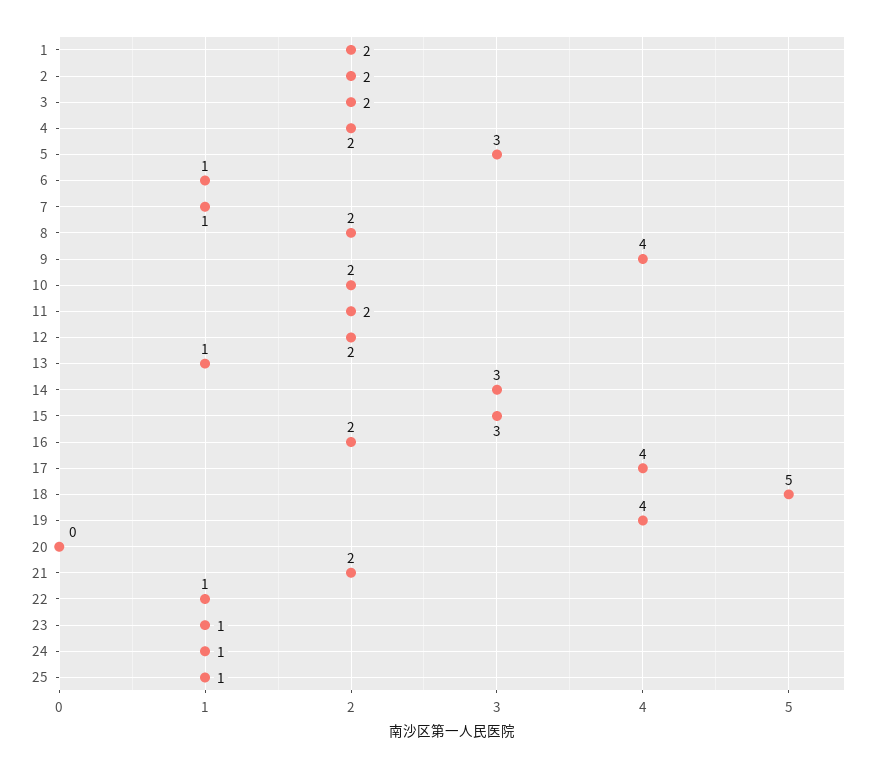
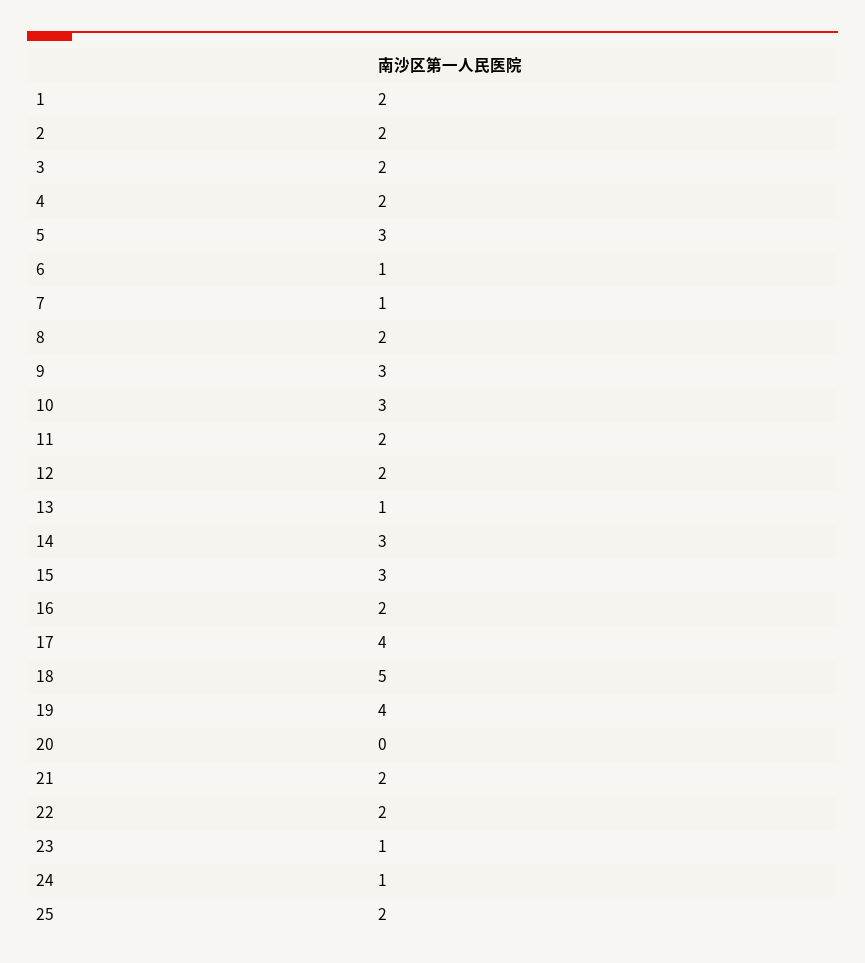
9: 4 -> 3
10: 2 -> 3
22: 1 -> 2
25: 1 -> 2

